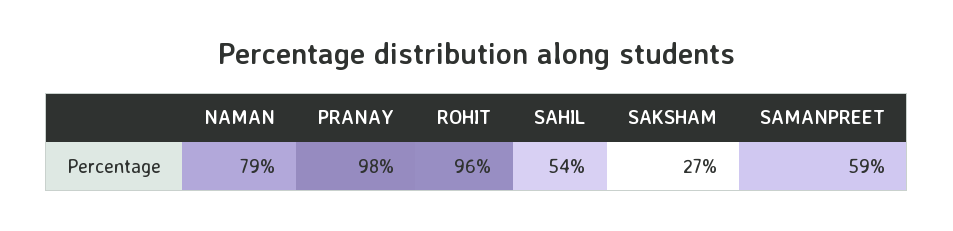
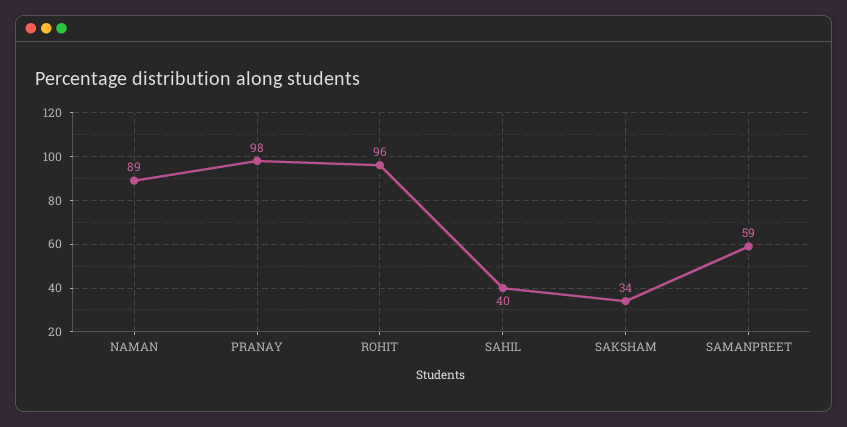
NAMAN: 79 -> 89
SAHIL: 54 -> 40
SAKSHAM: 27 -> 34

